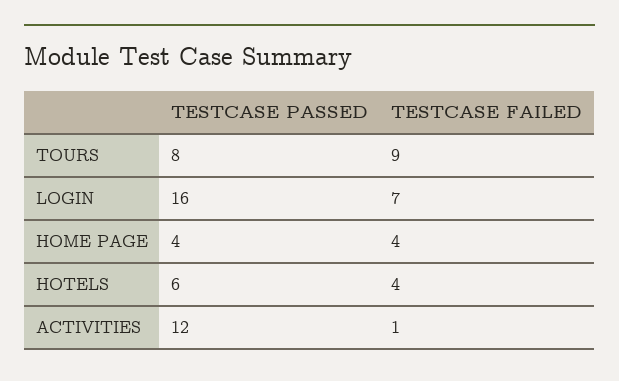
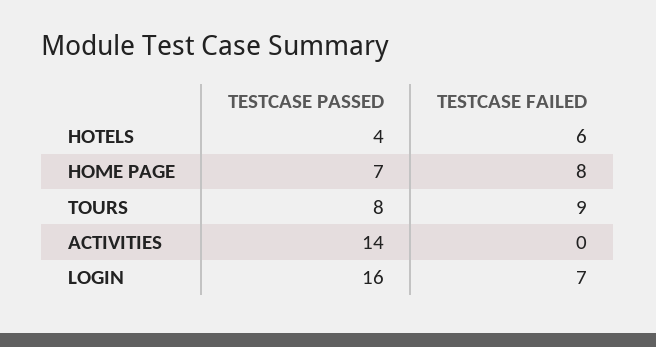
TESTCASE PASSED, HOME PAGE: 4 -> 7
TESTCASE FAILED, HOME PAGE: 4 -> 8
TESTCASE PASSED, HOTELS: 6 -> 4
TESTCASE FAILED, HOTELS: 4 -> 6
TESTCASE PASSED, ACTIVITIES: 12 -> 14
TESTCASE FAILED, ACTIVITIES: 1 -> 0

